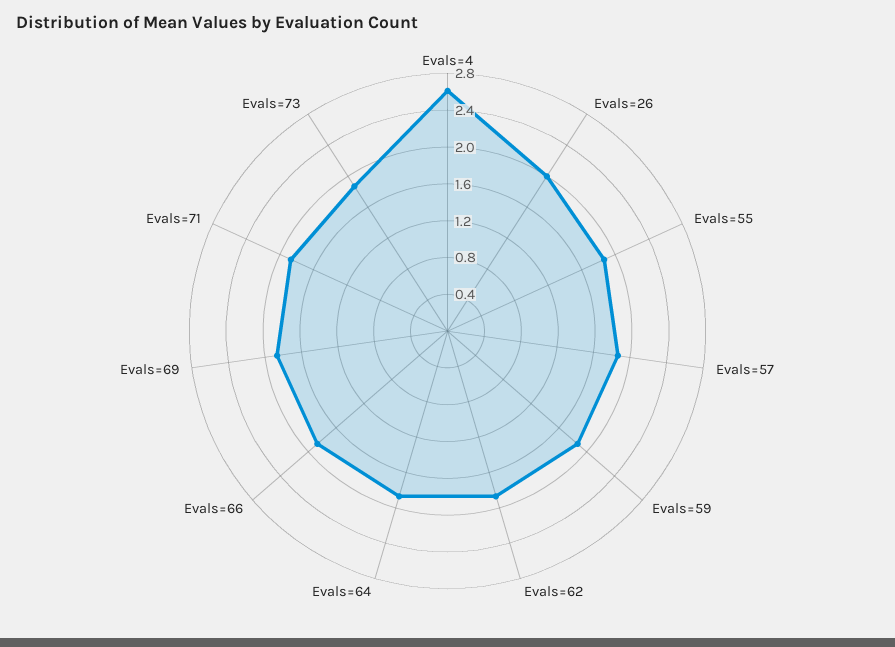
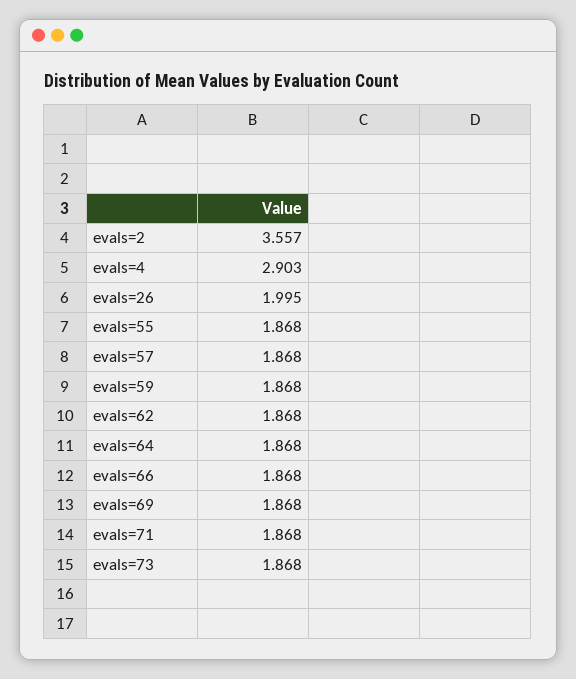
Evals=4: 2.6 -> 2.903
evals=2: none -> 3.557

